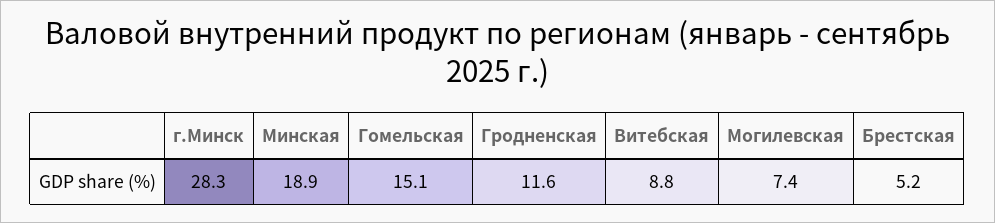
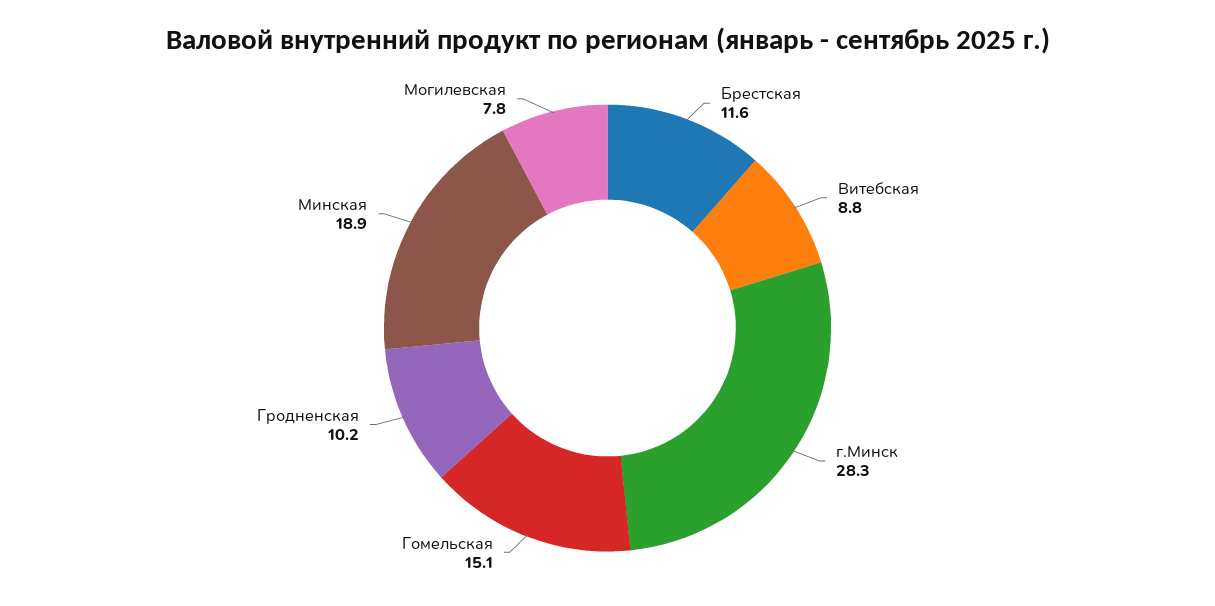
Гродненская: 11.6 -> 10.2
Могилевская: 7.4 -> 7.8
Брестская: 5.2 -> 11.6

